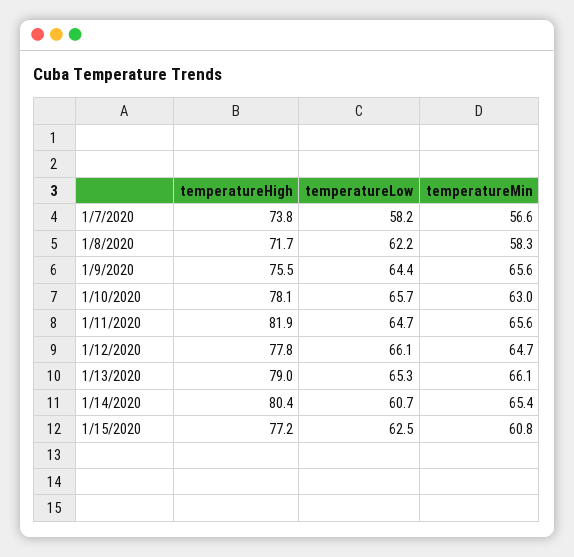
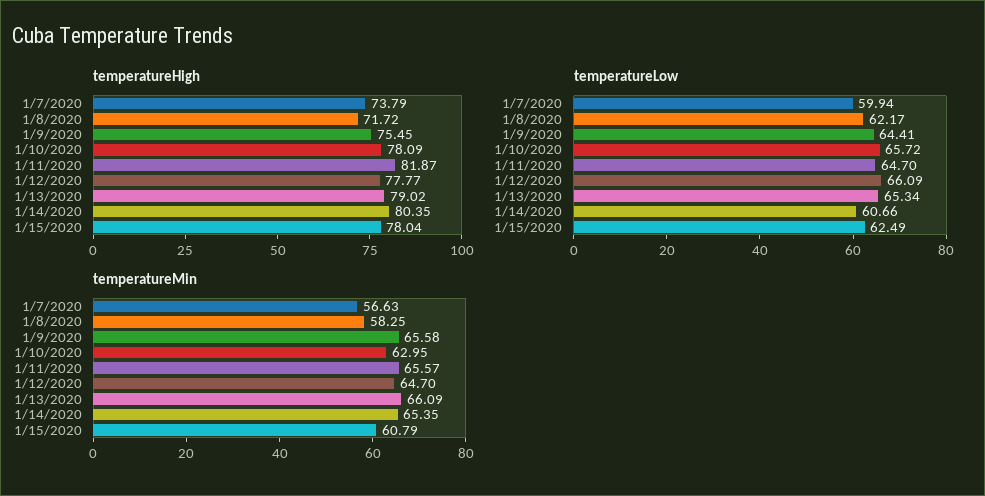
temperatureLow, 1/7/2020: 58.2 -> 59.94
temperatureHigh, 1/15/2020: 77.2 -> 78.04

